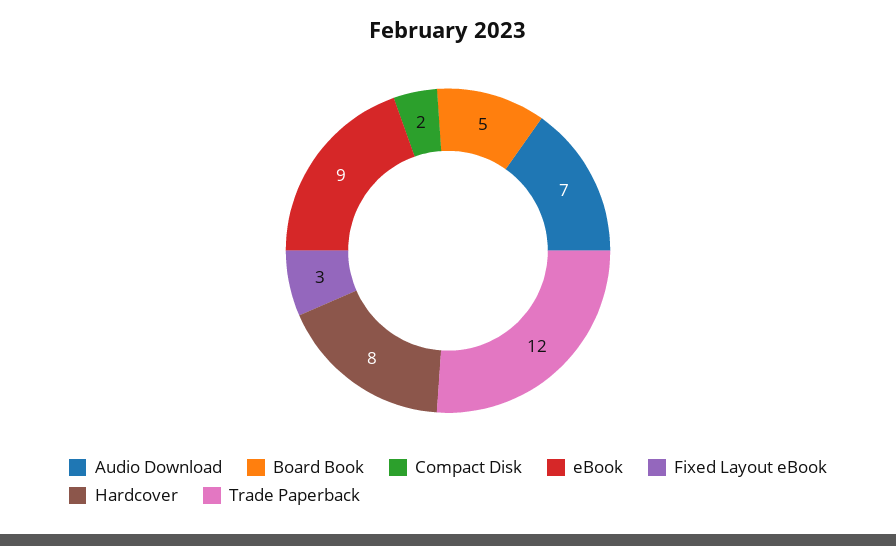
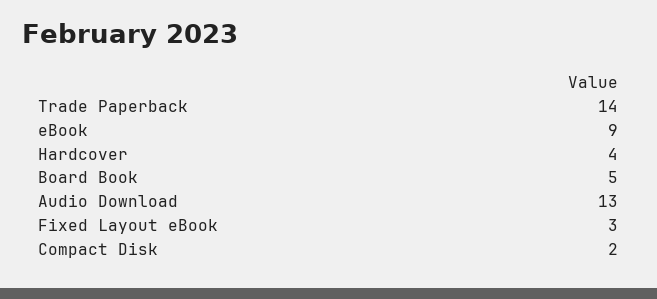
Audio Download: 7 -> 13
Hardcover: 8 -> 4
Trade Paperback: 12 -> 14

